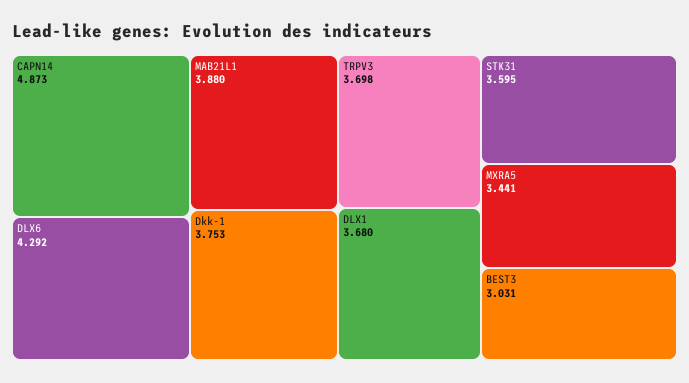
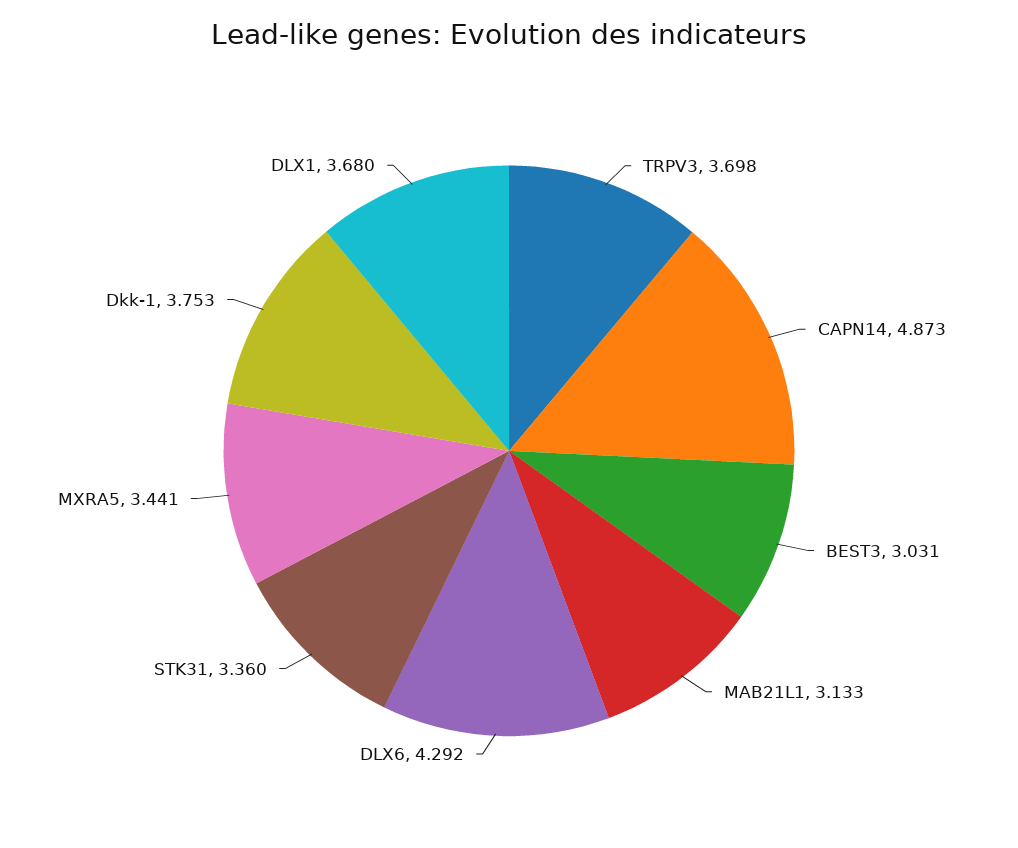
MAB21L1: 3.88 -> 3.133
STK31: 3.595 -> 3.36

